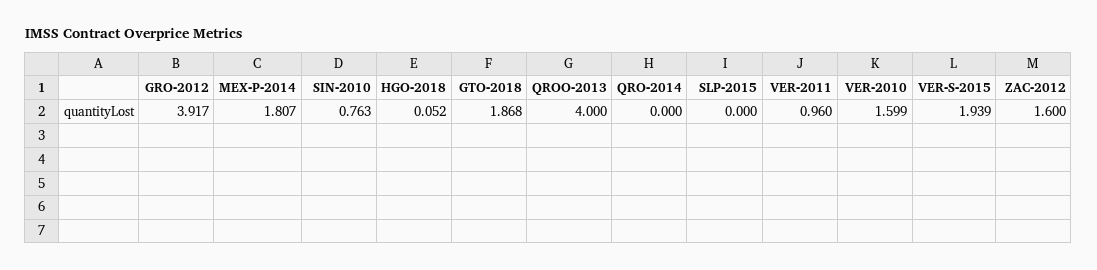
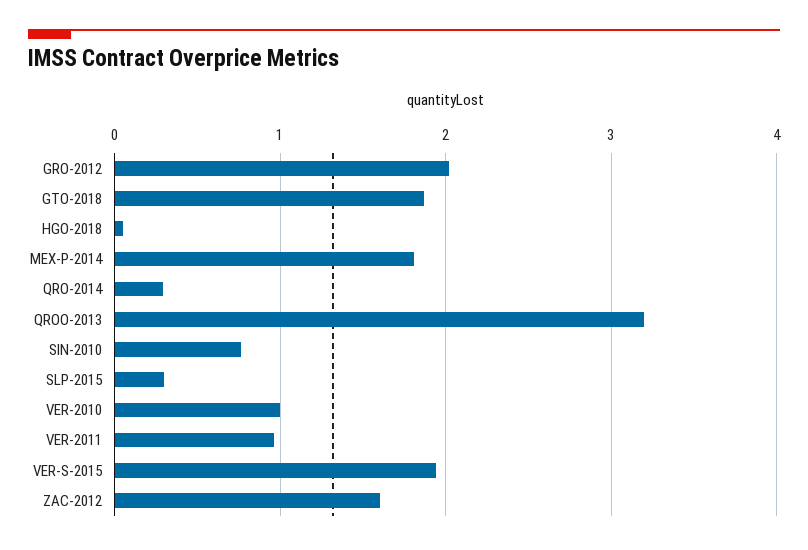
GRO-2012: 3.917 -> 2
QROO-2013: 4 -> 3.2
QRO-2014: 0 -> 0.3
SLP-2015: 0 -> 0.3
VER-2010: 1.599 -> 1

